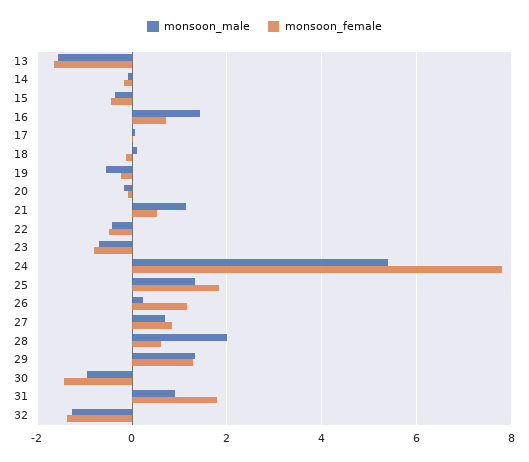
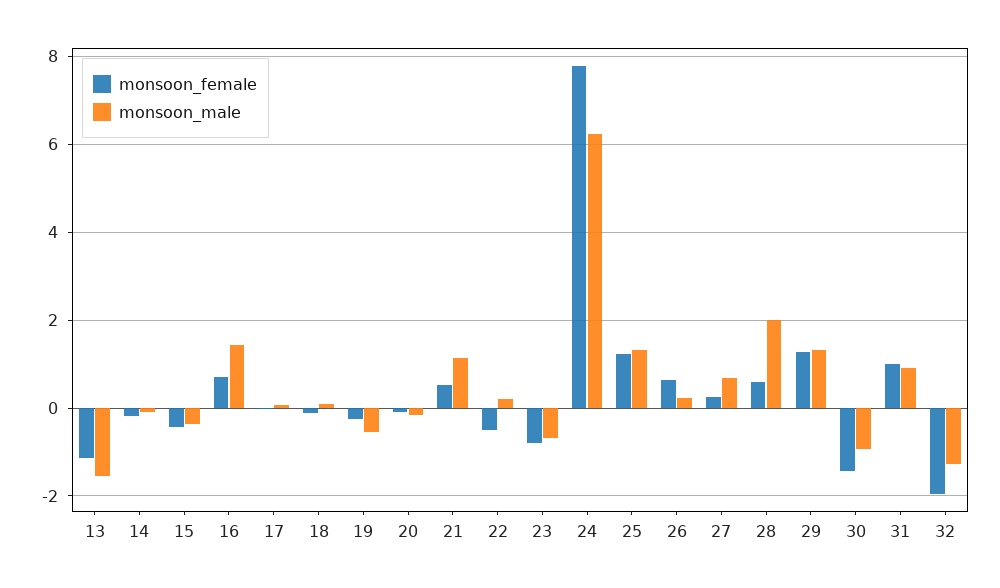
monsoon_female, 13: -1.6 -> -1.2
monsoon_male, 22: -0.4 -> 0.2
monsoon_male, 24: 5.4 -> 6.2
monsoon_female, 25: 1.8 -> 1.2
monsoon_female, 26: 1.2 -> 0.6
monsoon_female, 27: 0.8 -> 0.2
monsoon_female, 31: 1.8 -> 1
monsoon_female, 32: -1.4 -> -2

